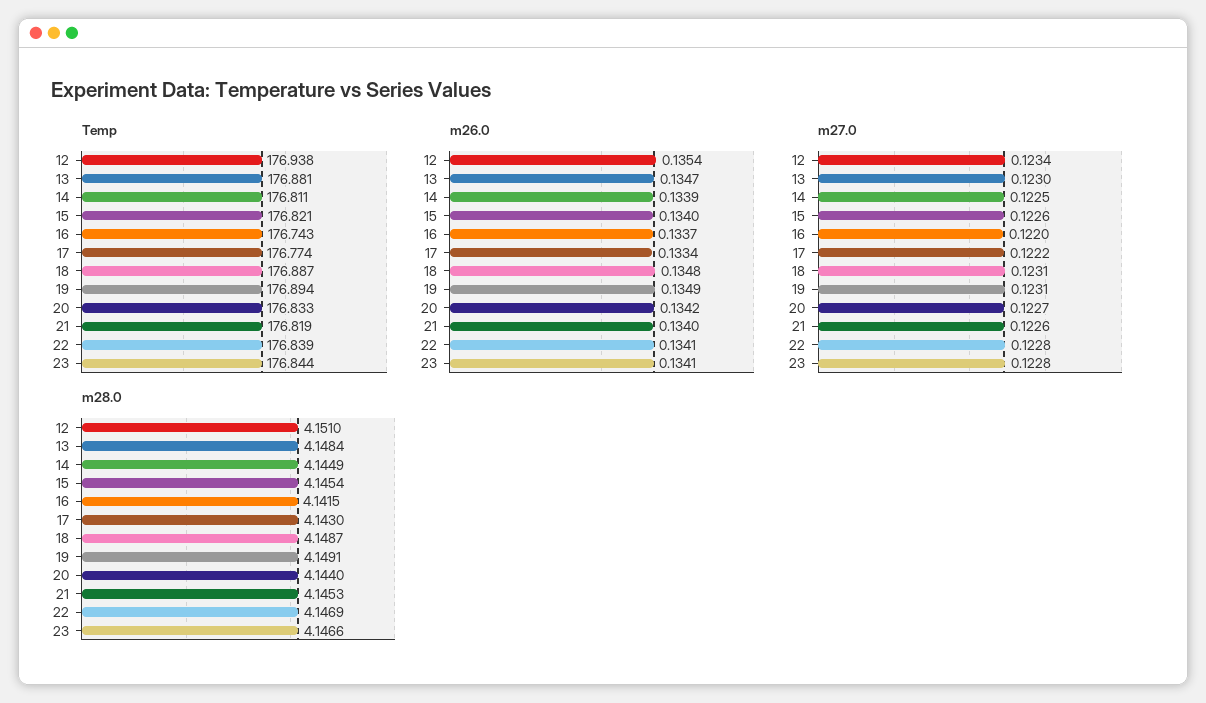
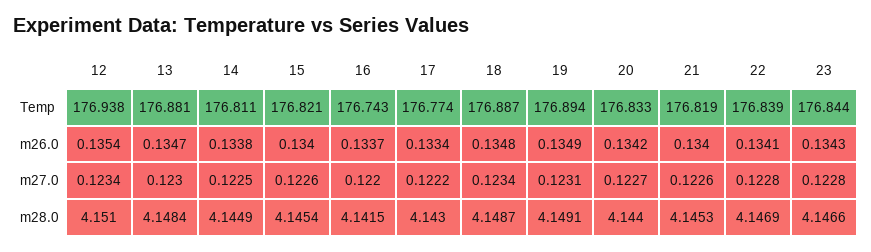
m26.0, 14: 0.1339 -> 0.1338
m26.0, 23: 0.1341 -> 0.1343
m27.0, 18: 0.1231 -> 0.1234

